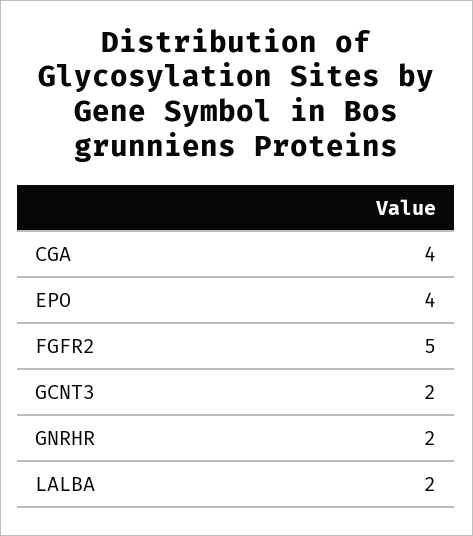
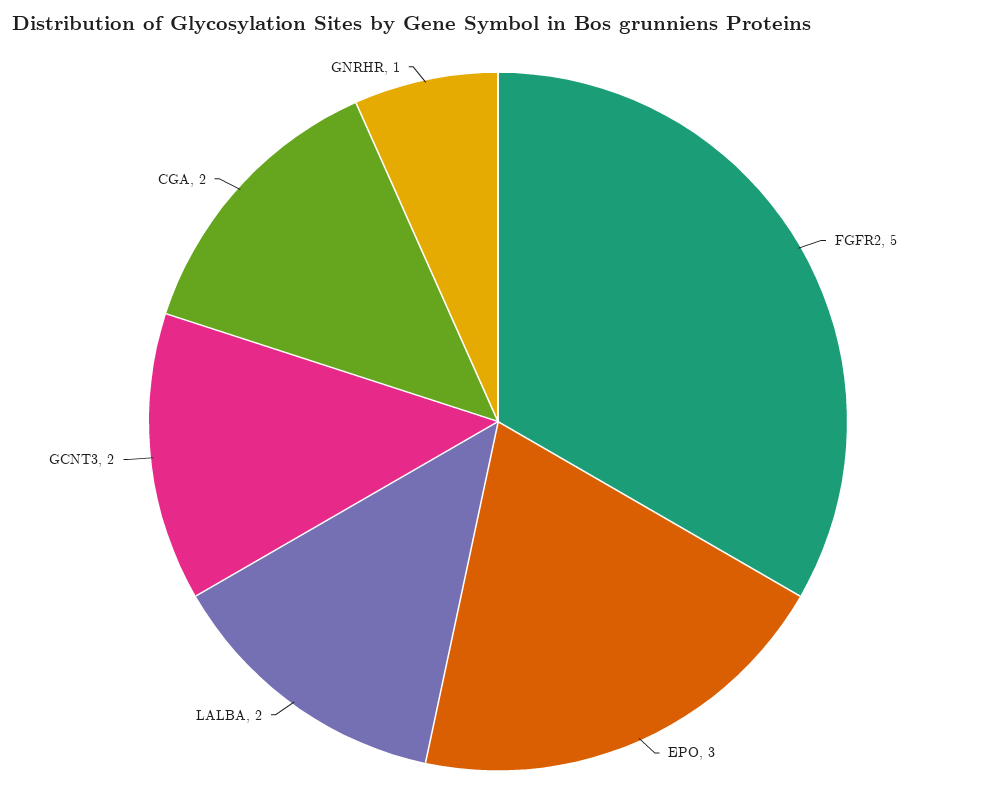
CGA: 4 -> 2
EPO: 4 -> 3
GNRHR: 2 -> 1

